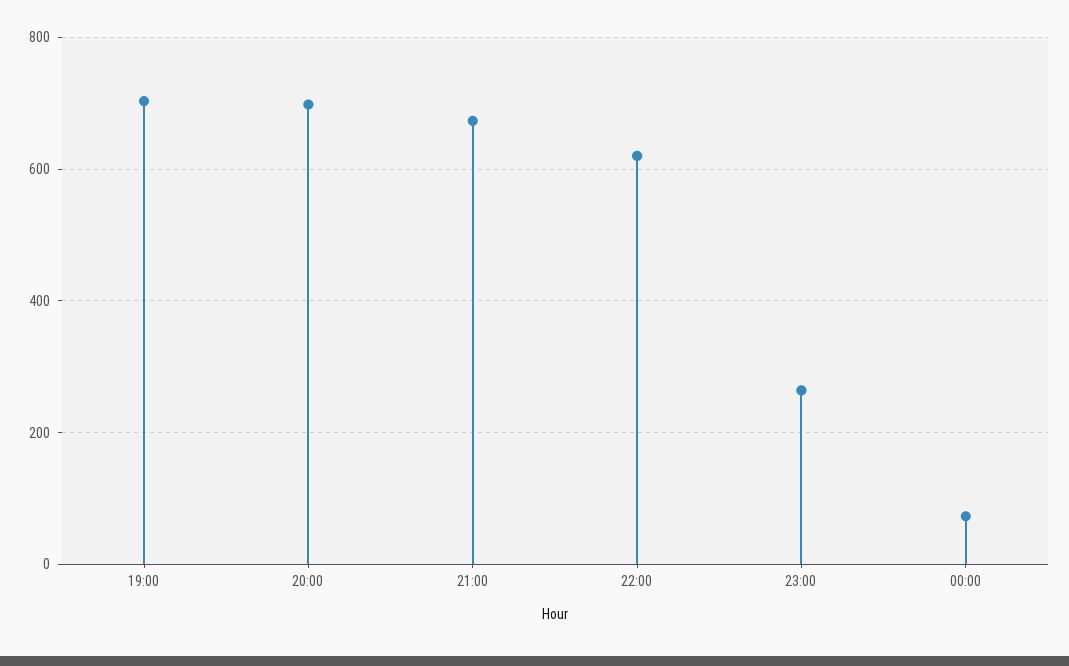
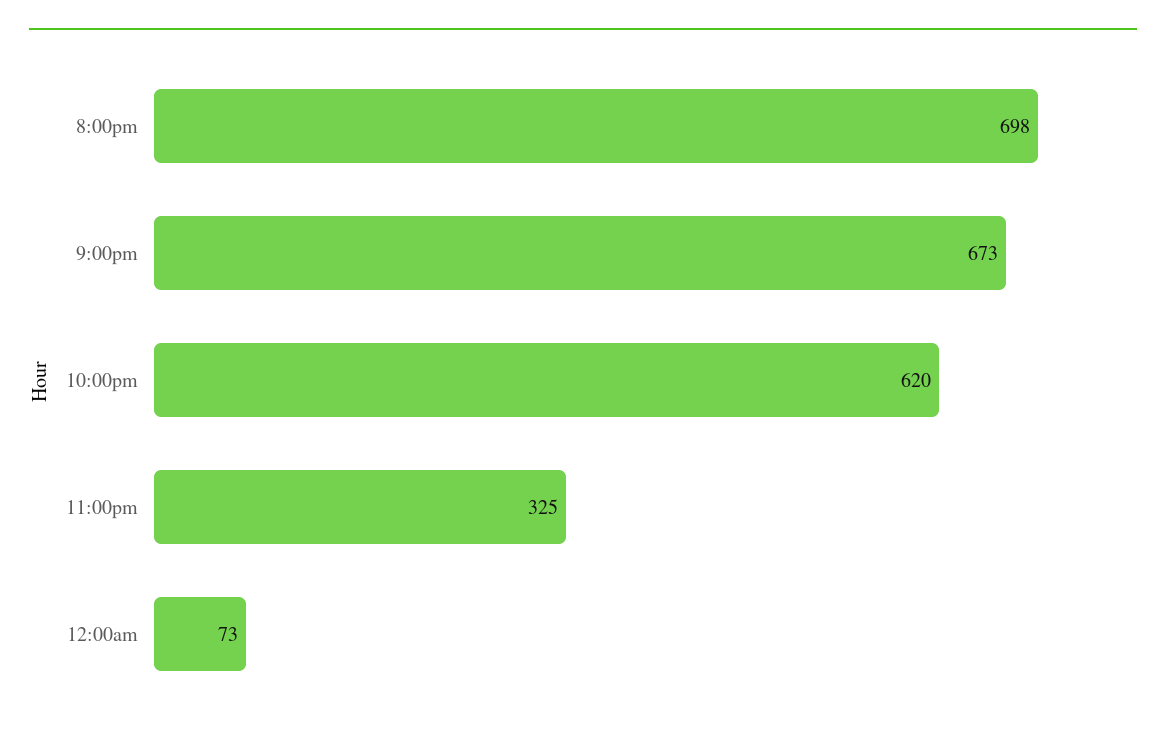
19:00: 700 -> none
23:00: 260 -> 325

